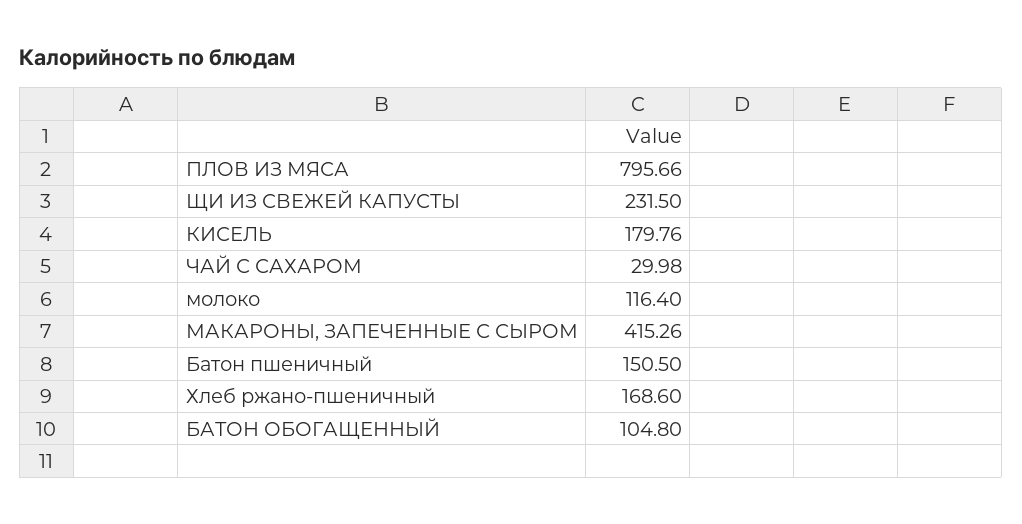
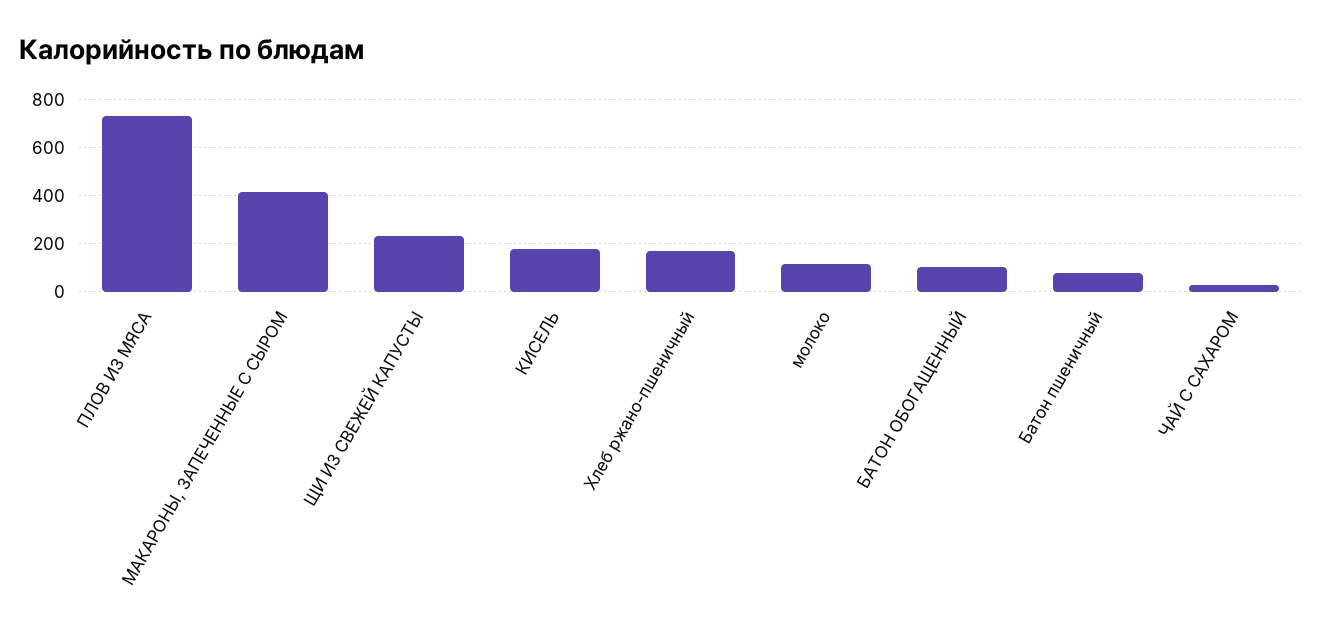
ПЛОВ ИЗ МЯСА: 795.66 -> 725
Батон пшеничный: 150.5 -> 75

